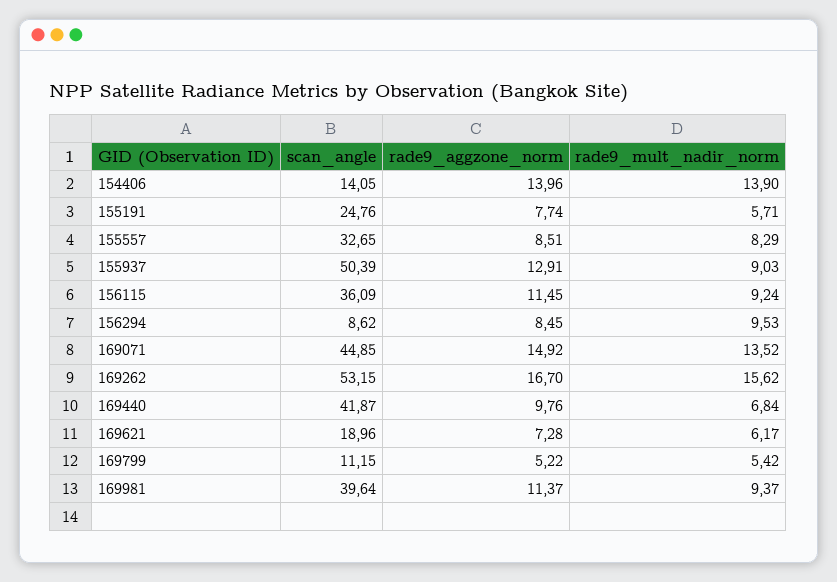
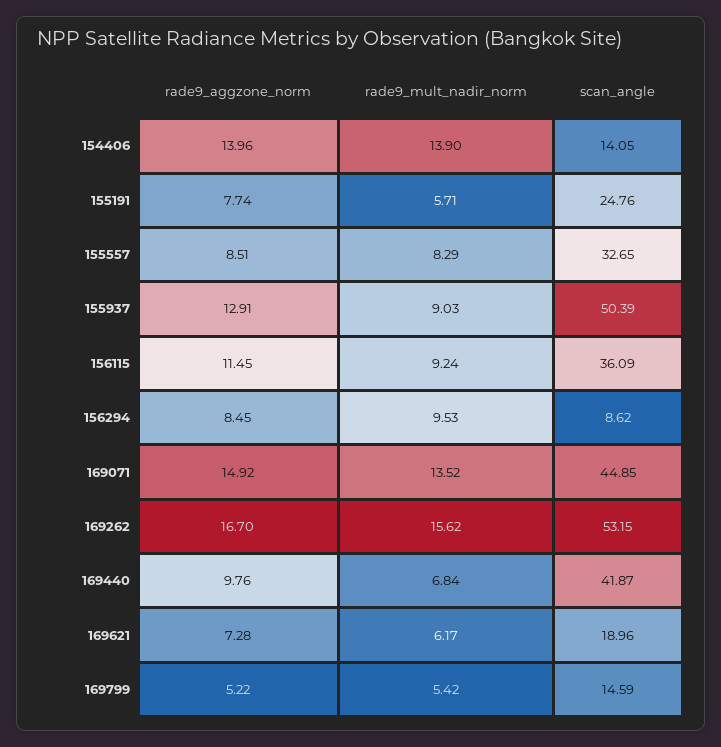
scan_angle, 169799: 11.15 -> 14.59
scan_angle, 169981: 39.64 -> none
rade9_aggzone_norm, 169981: 11.37 -> none
rade9_mult_nadir_norm, 169981: 9.37 -> none

